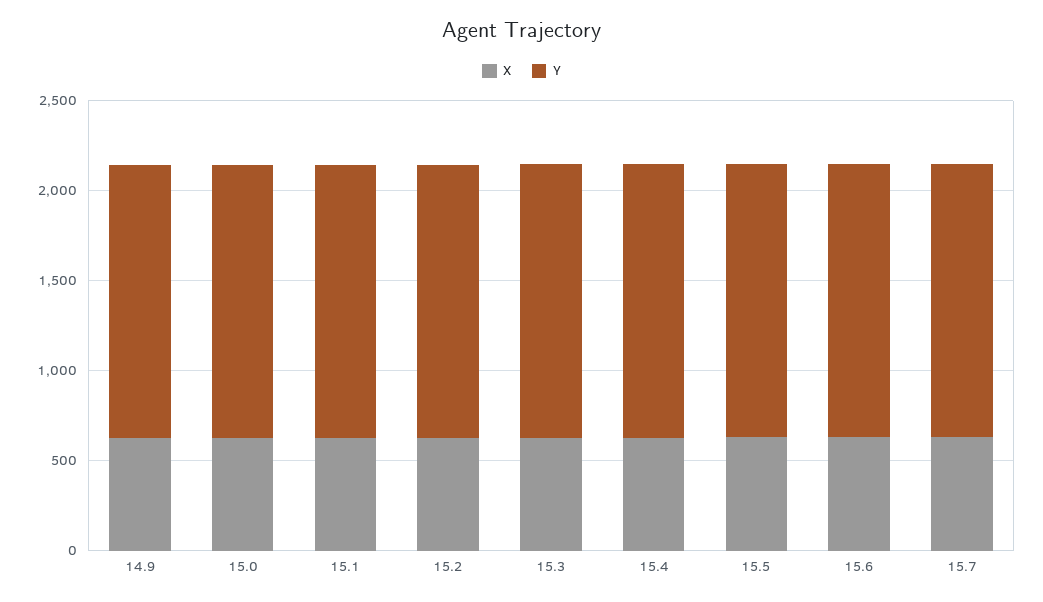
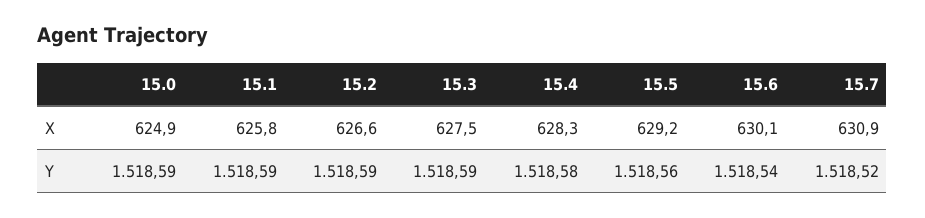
X, 14.9: 600 -> none
Y, 14.9: 1500 -> none

